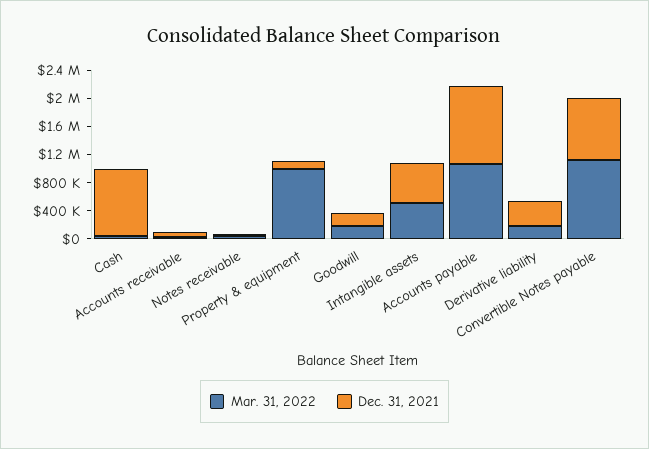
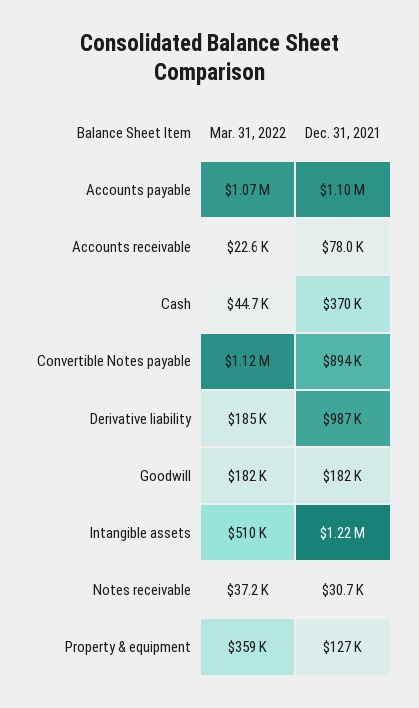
Dec. 31, 2021, Cash: 1000000 -> 370000
Mar. 31, 2022, Property & equipment: 1000000 -> 359000
Dec. 31, 2021, Intangible assets: 600000 -> 1220000
Dec. 31, 2021, Derivative liability: 400000 -> 987000

